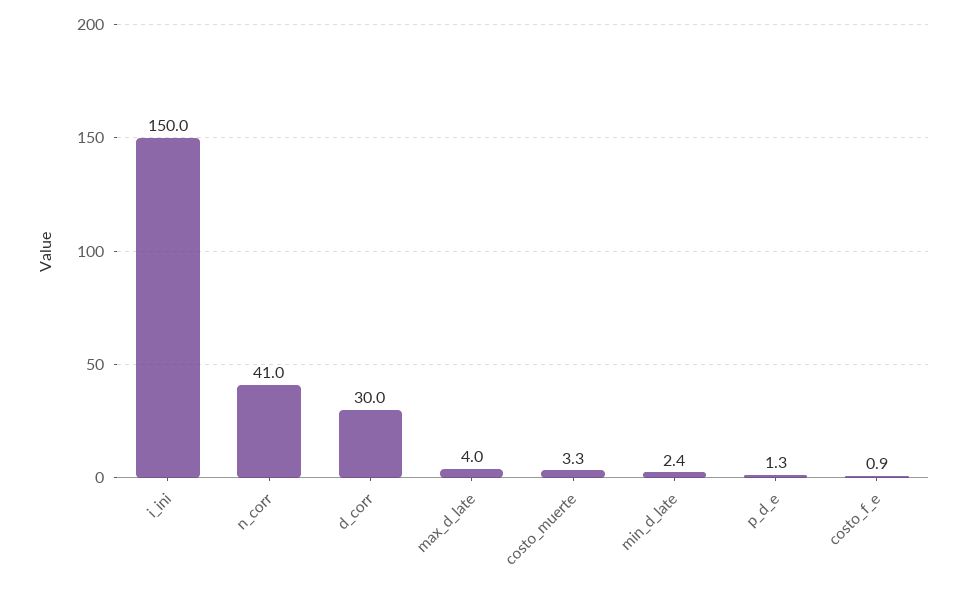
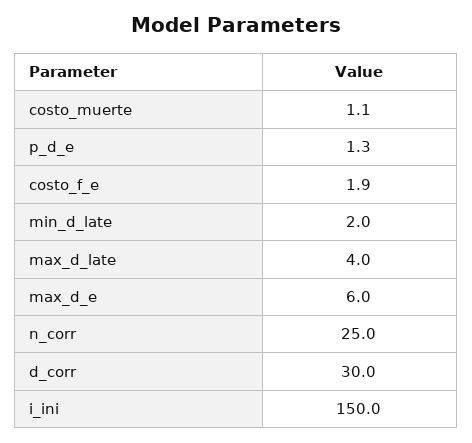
n_corr: 41 -> 25
costo_muerte: 3.3 -> 1.1
min_d_late: 2.4 -> 2
costo_f_e: 0.9 -> 1.9
max_d_e: none -> 6

